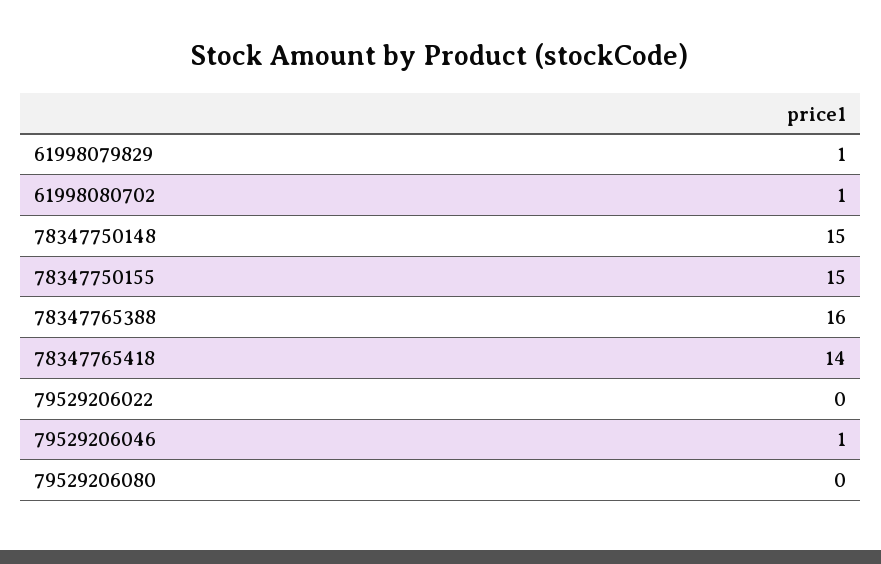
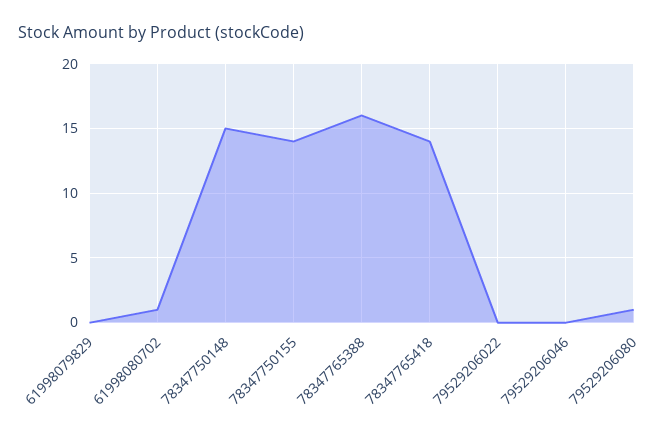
61998079829: 1 -> 0
78347750155: 15 -> 14
79529206046: 1 -> 0
79529206080: 0 -> 1

